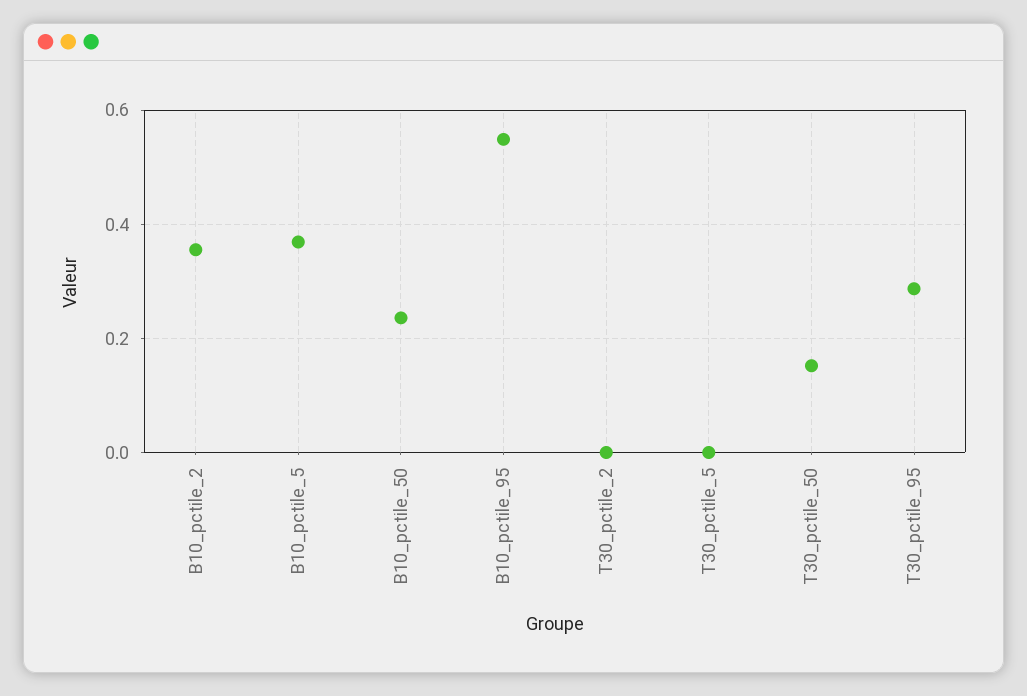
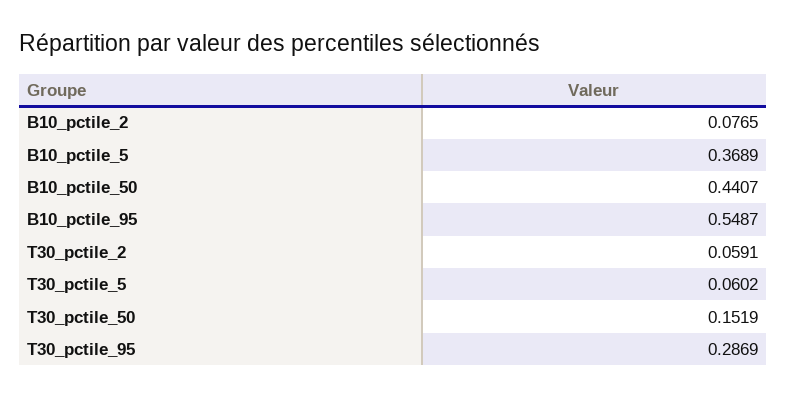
B10_pctile_2: 0.36 -> 0.0765
B10_pctile_50: 0.24 -> 0.4407
T30_pctile_2: 0 -> 0.0591
T30_pctile_5: 0 -> 0.0602

